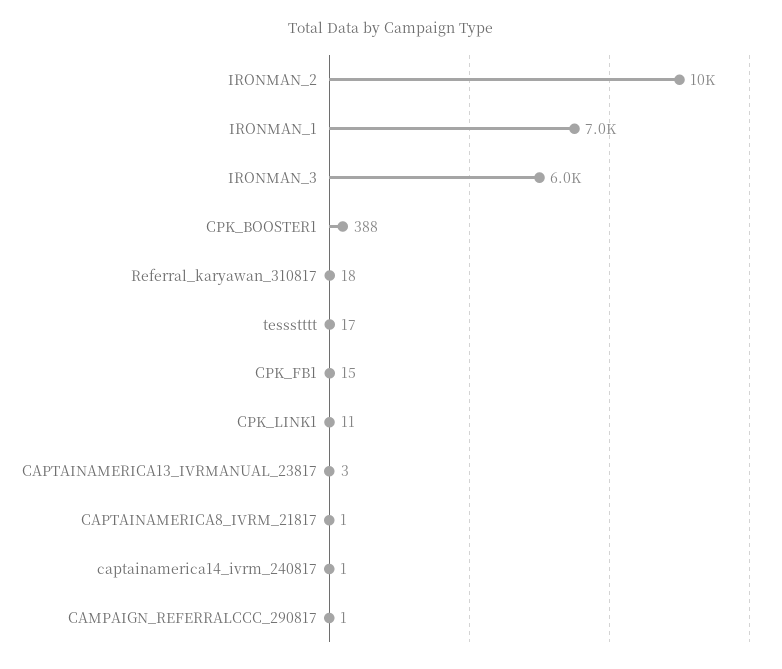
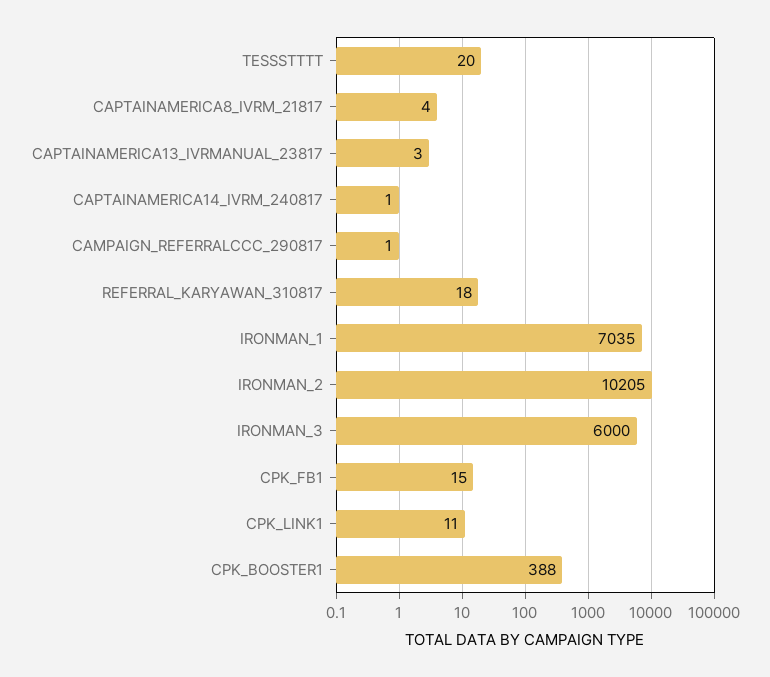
tessstttt: 17 -> 20
CAPTAINAMERICA8_IVRM_21817: 1 -> 4

